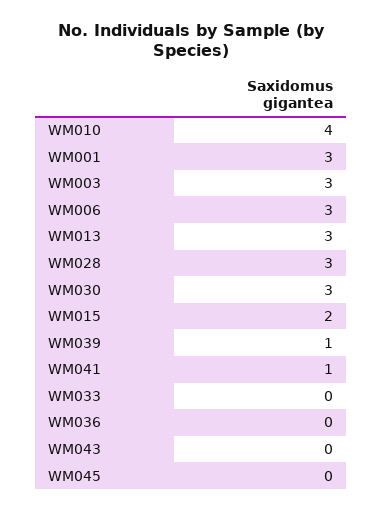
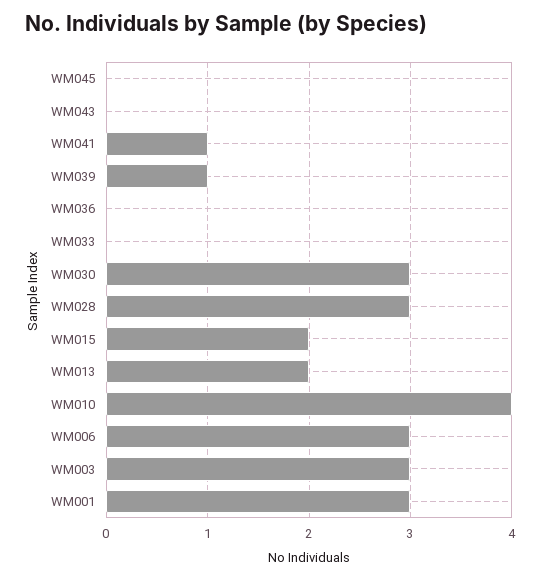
WM013: 3 -> 2

